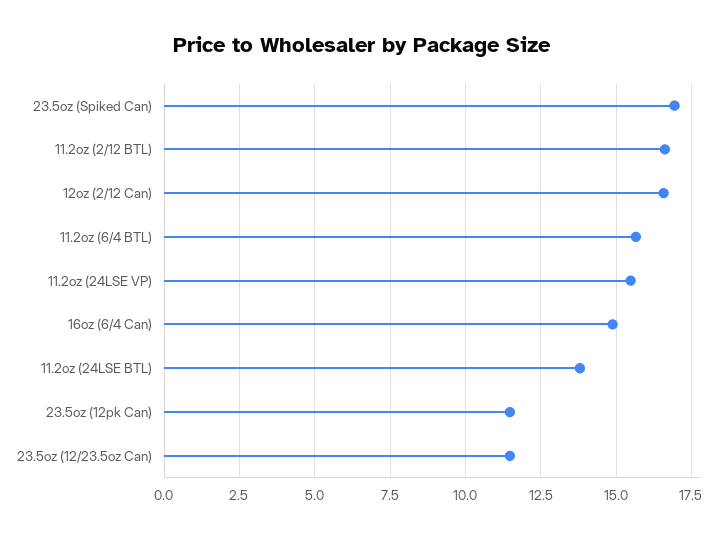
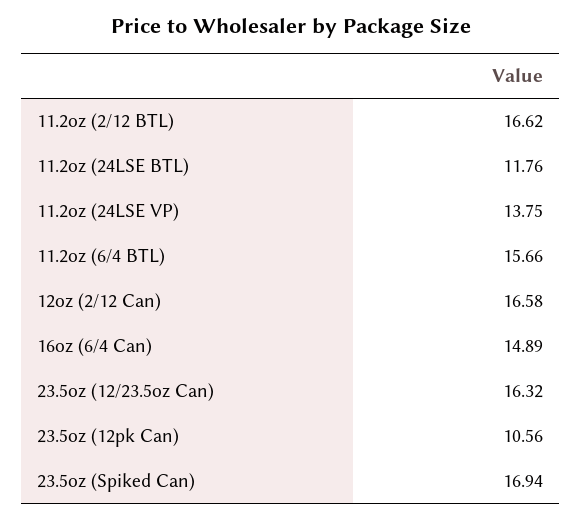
11.2oz (24LSE VP): 15.5 -> 13.75
11.2oz (24LSE BTL): 13.75 -> 11.76
23.5oz (12pk Can): 11.5 -> 10.56
23.5oz (12/23.5oz Can): 11.5 -> 16.32

